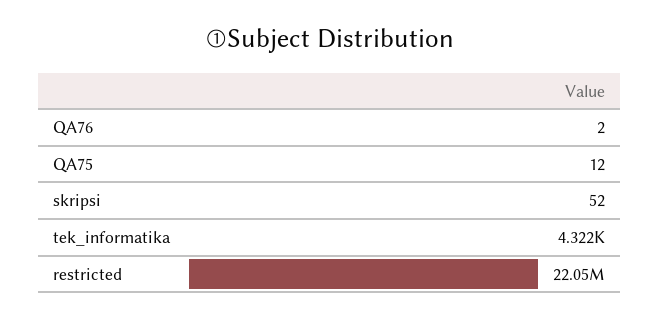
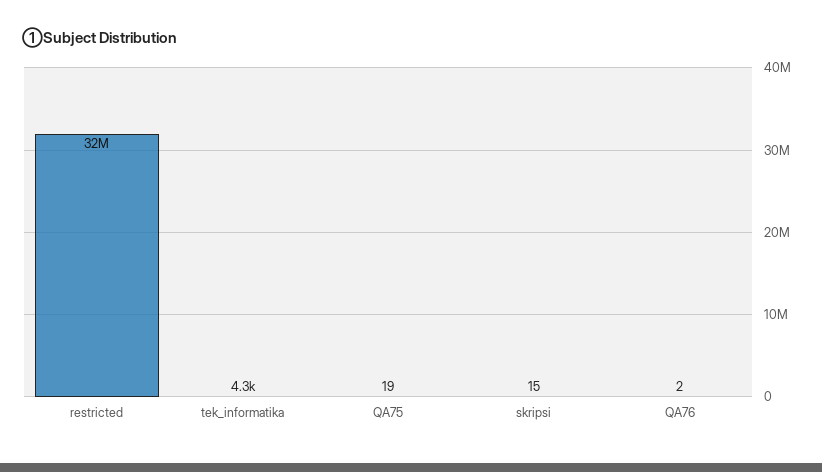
QA75: 12 -> 19
skripsi: 52 -> 15
restricted: 22050000 -> 32000000

